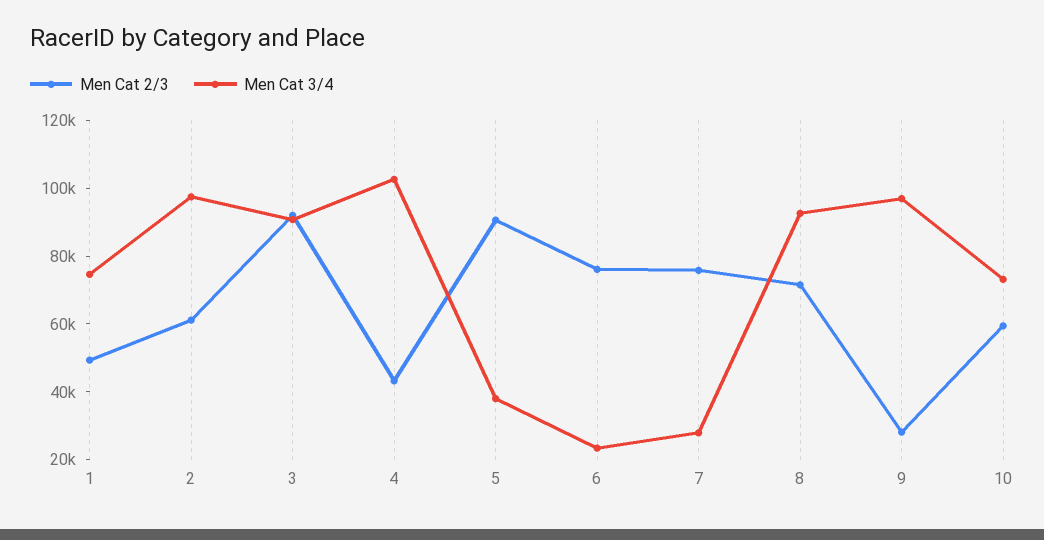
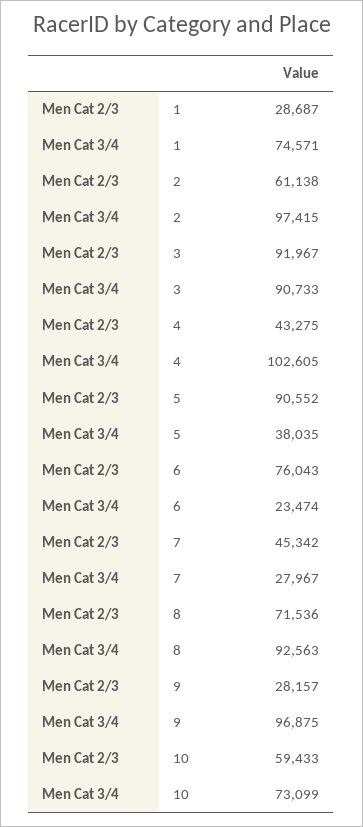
Men Cat 2/3, 1: 50000 -> 28687
Men Cat 2/3, 7: 75000 -> 45342

